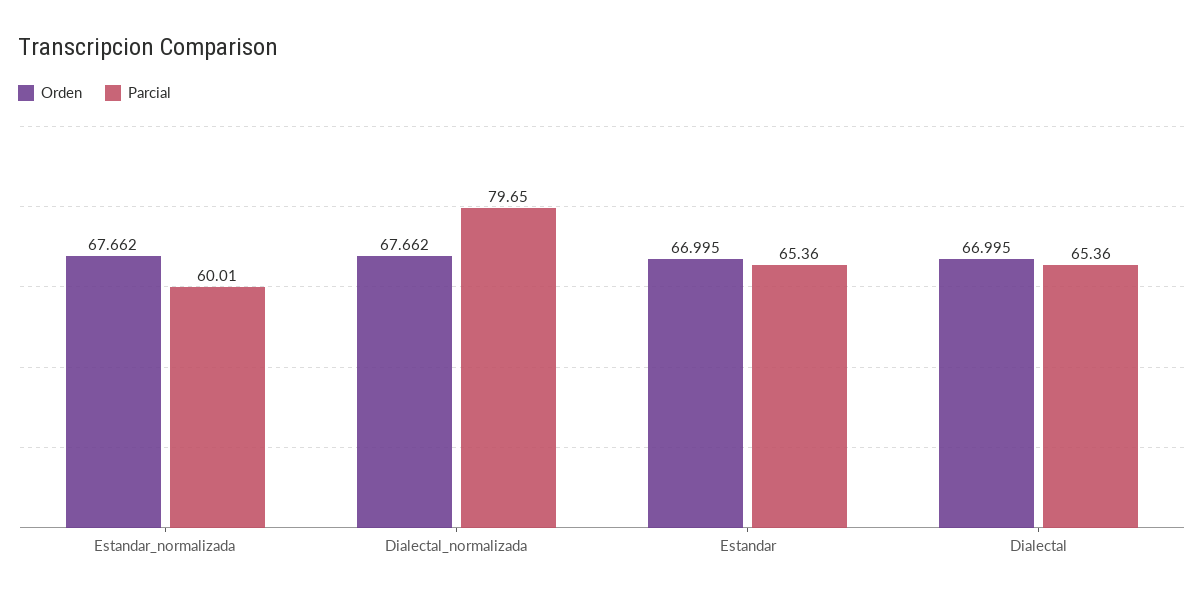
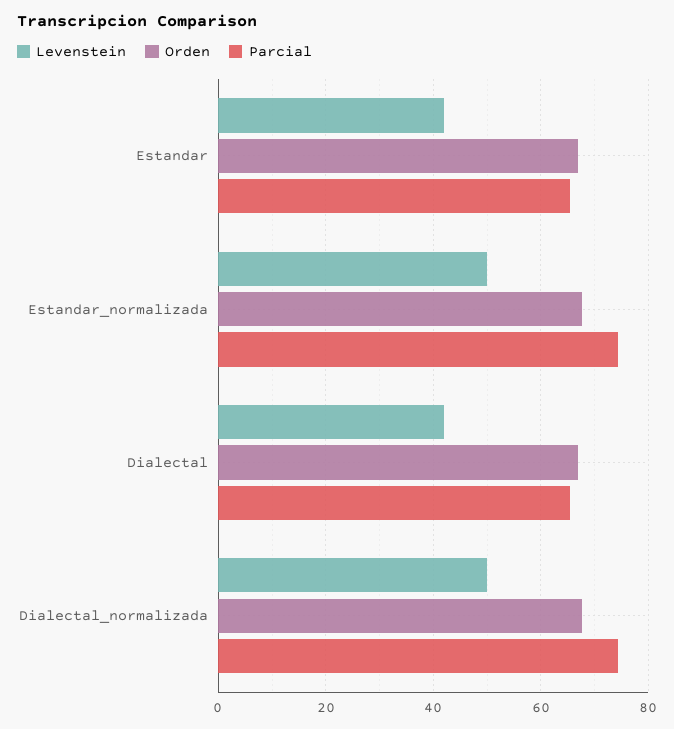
Parcial, Estandar_normalizada: 60.01 -> 74
Parcial, Dialectal_normalizada: 79.65 -> 74
Levenstein, Estandar: none -> 42
Levenstein, Estandar_normalizada: none -> 50
Levenstein, Dialectal: none -> 42
Levenstein, Dialectal_normalizada: none -> 50

